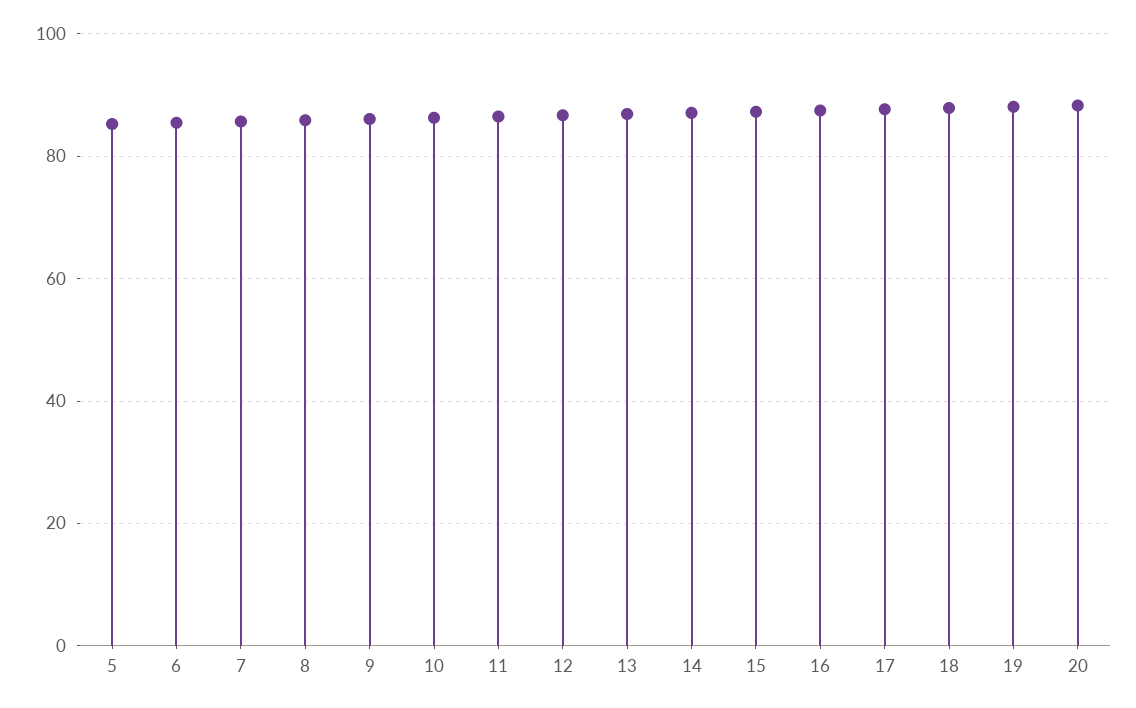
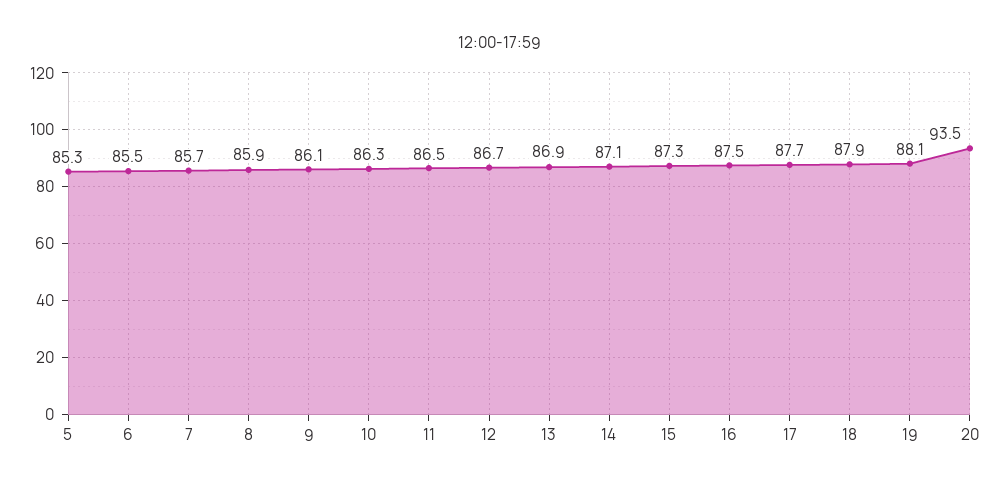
20: 88 -> 93.5

